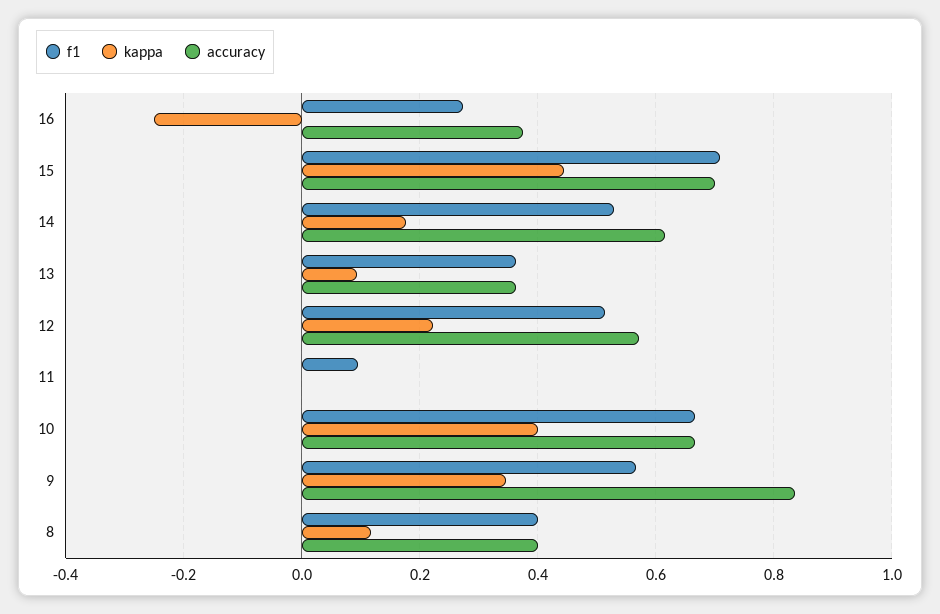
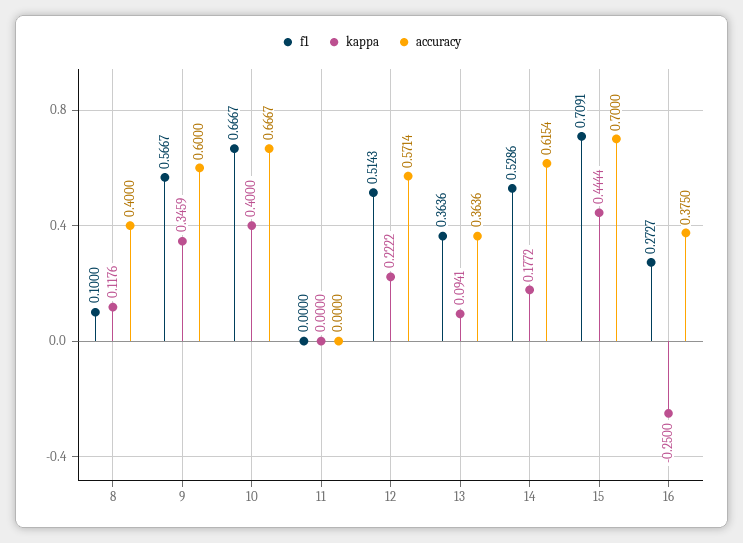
f1, 11: 0.1 -> 0
accuracy, 9: 0.84 -> 0.6
f1, 8: 0.4 -> 0.1

